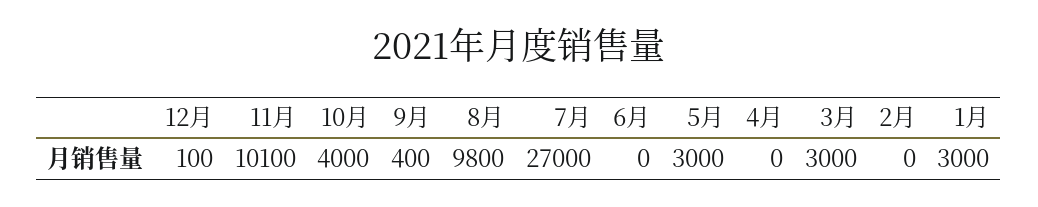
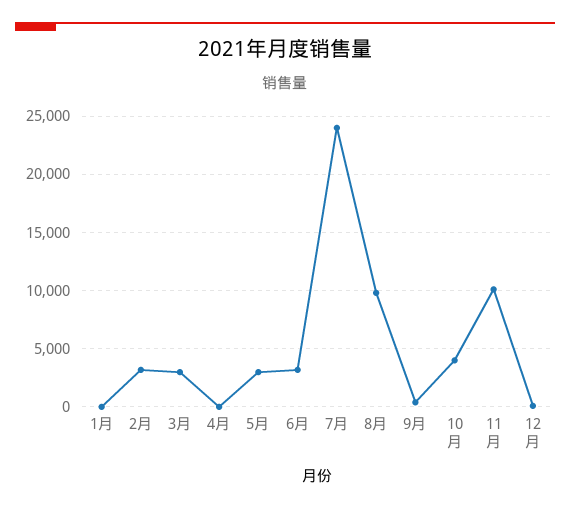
7月: 27000 -> 24000
6月: 0 -> 3000
2月: 0 -> 3000
1月: 3000 -> 0

